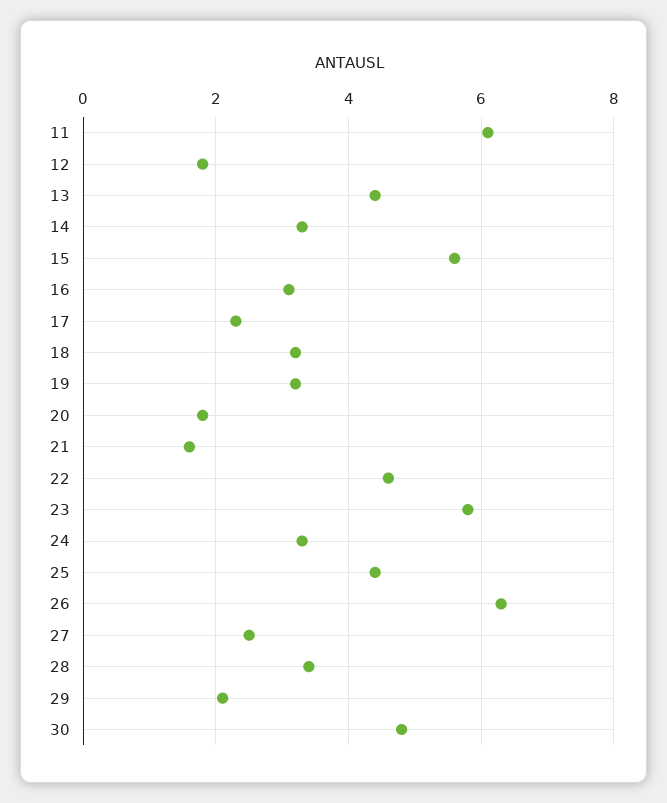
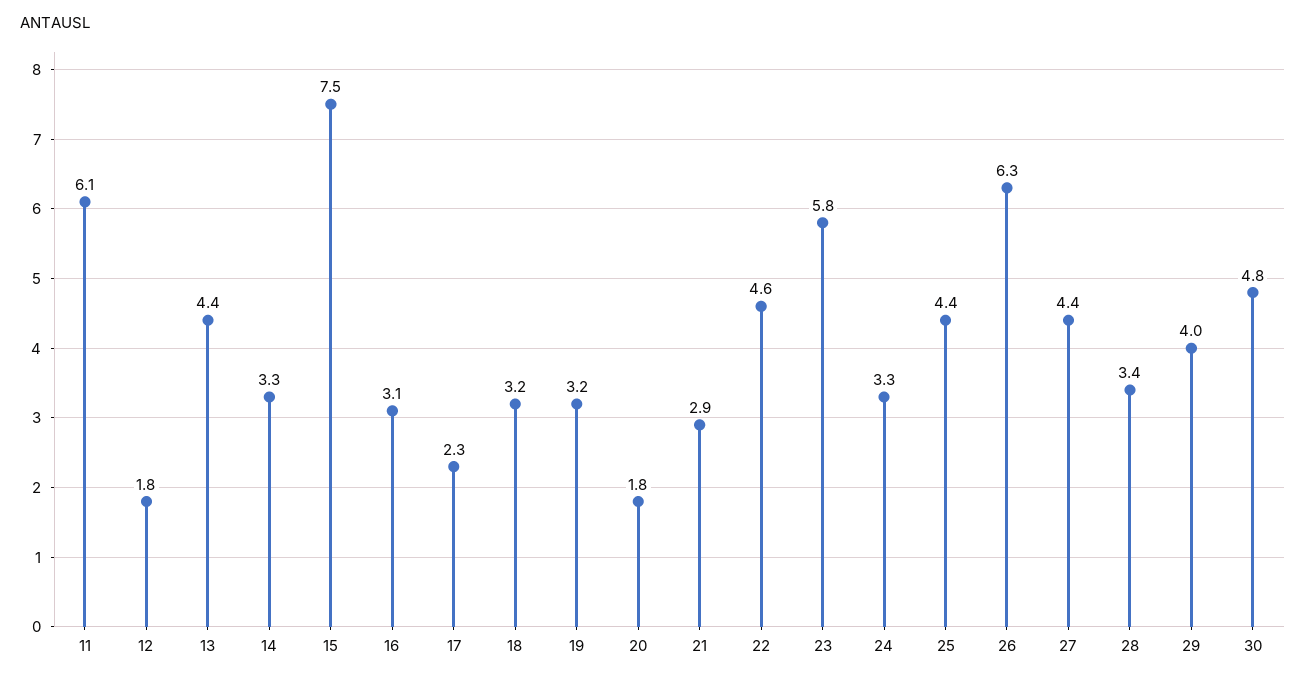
15: 5.5 -> 7.5
21: 1.5 -> 2.9
27: 2.5 -> 4.4
29: 2 -> 4

